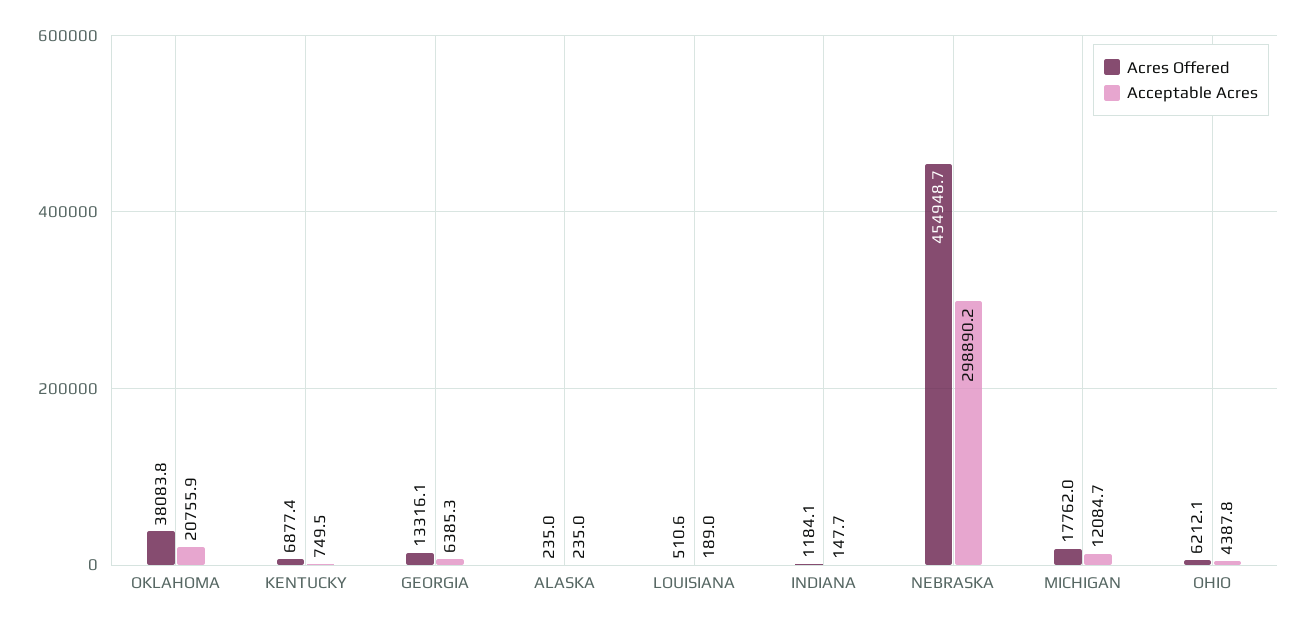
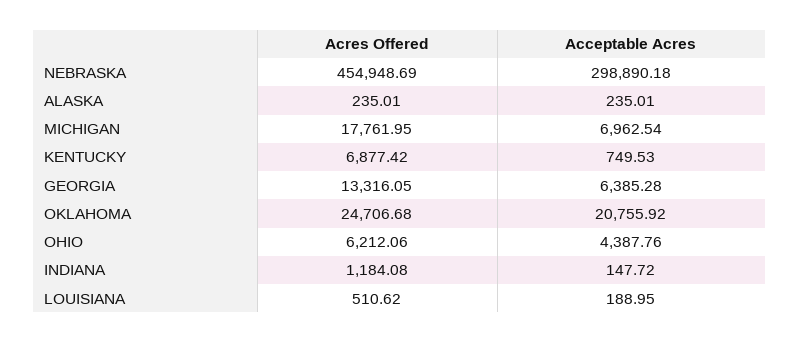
Acres Offered, OKLAHOMA: 38083.8 -> 24706.68
Acceptable Acres, MICHIGAN: 12084.7 -> 6962.54

